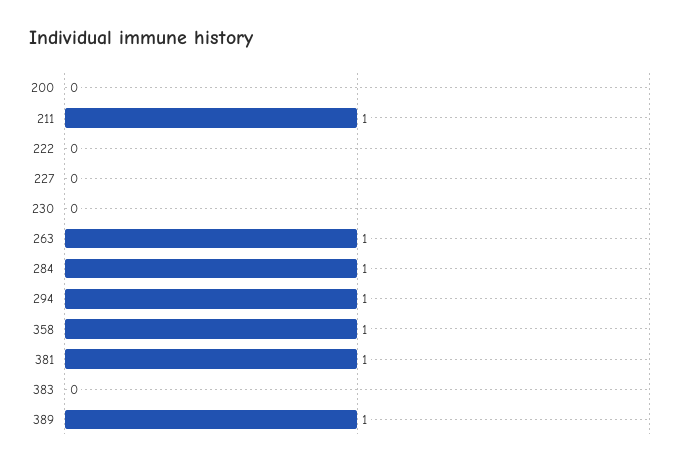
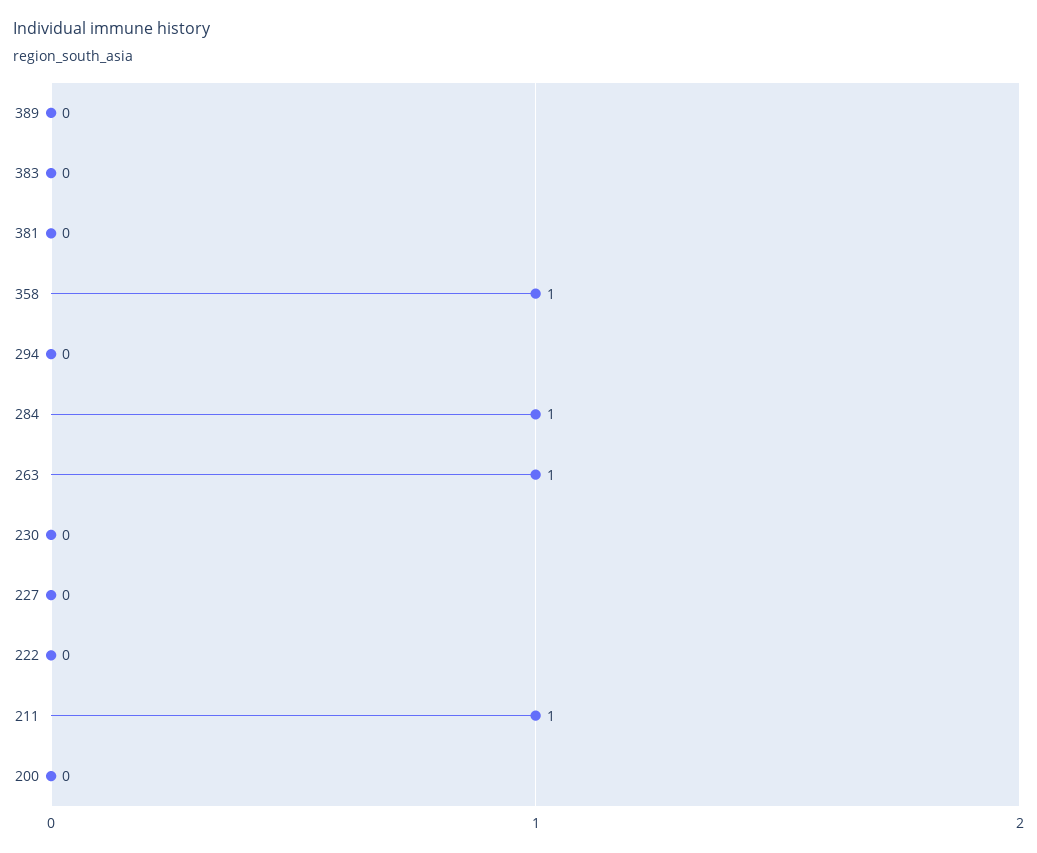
294: 1 -> 0
381: 1 -> 0
389: 1 -> 0

